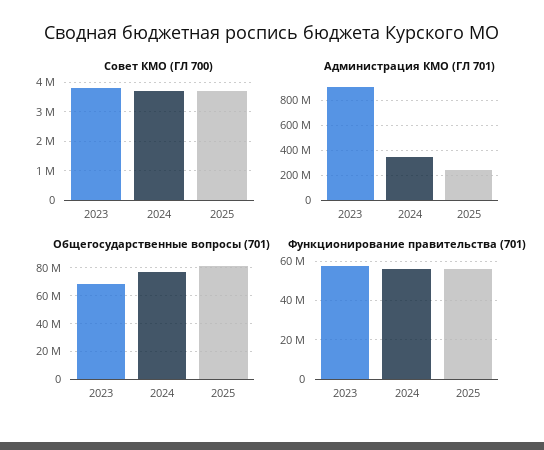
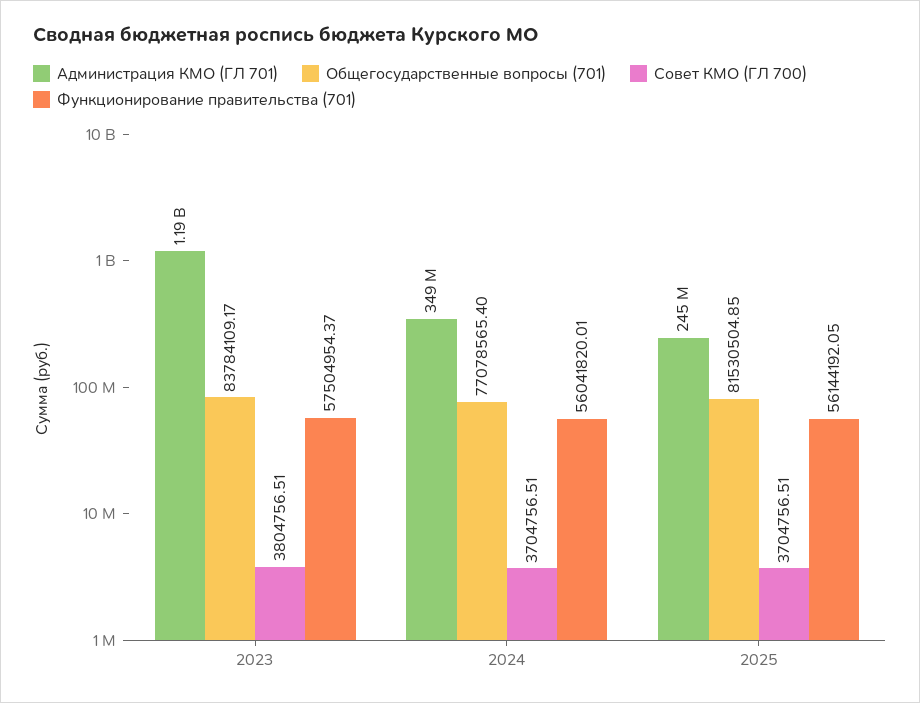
Администрация КМО (ГЛ 701), 2023: 900000000 -> 1190000000
Общегосударственные вопросы (701), 2023: 70000000 -> 83784109.17

